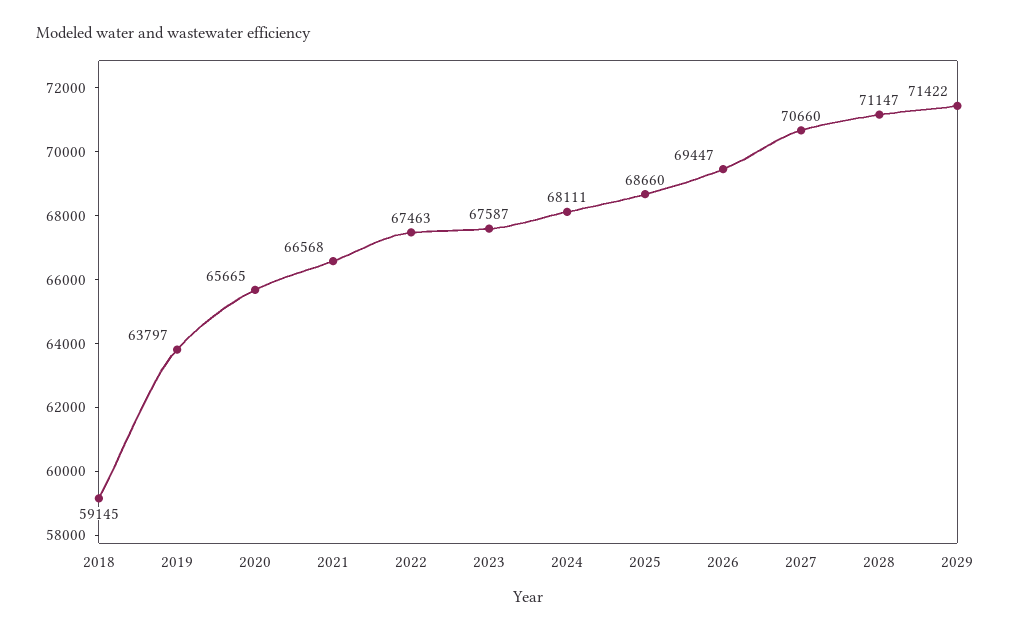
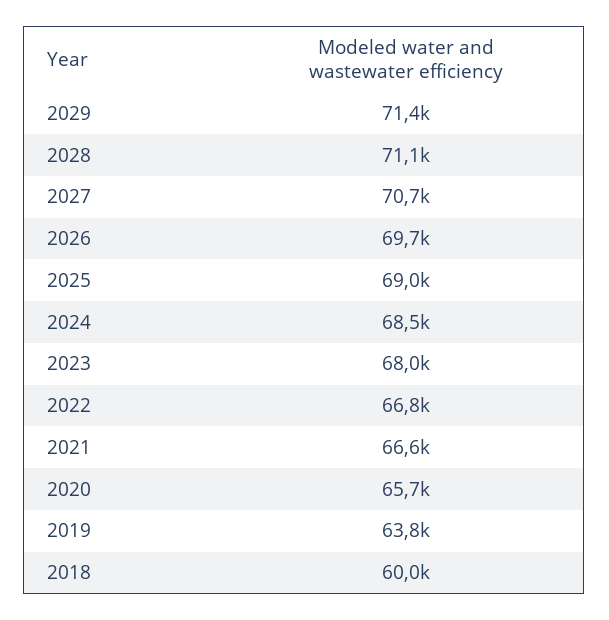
2018: 59145 -> 60000
2022: 67463 -> 66800
2023: 67587 -> 68000
2024: 68111 -> 68500
2025: 68660 -> 69000
2026: 69447 -> 69700

